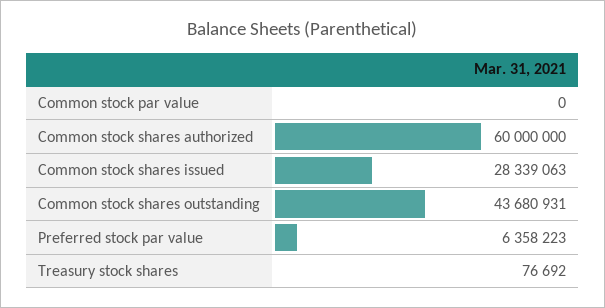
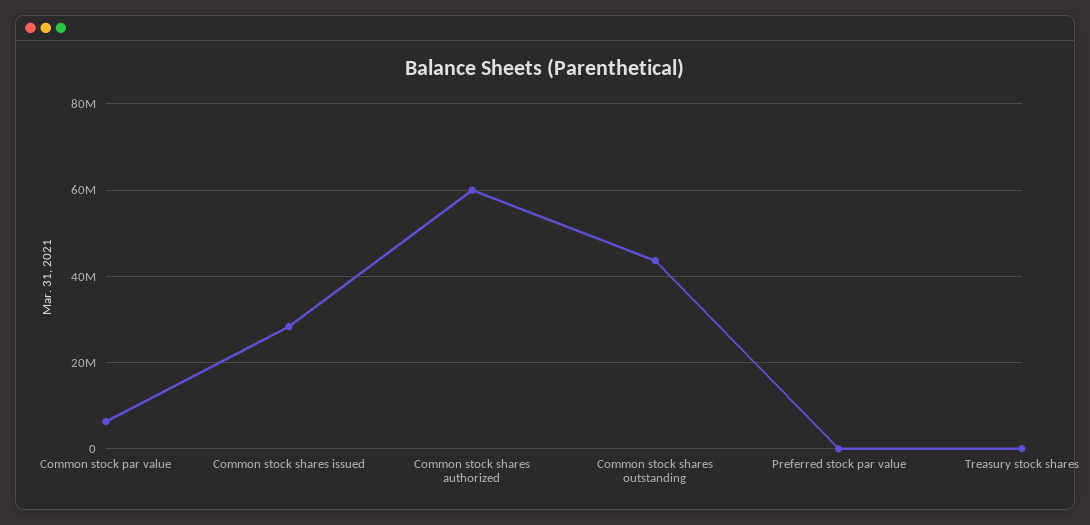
Common stock par value: 0 -> 6000000
Preferred stock par value: 6358223 -> 0

